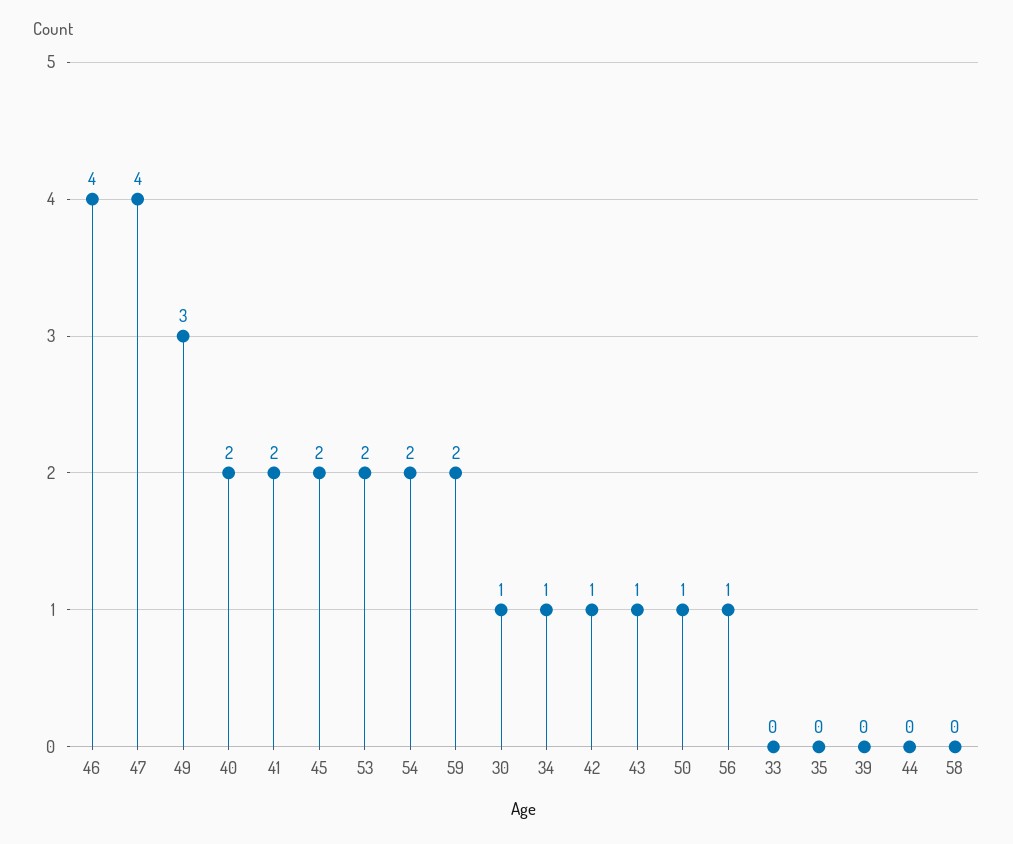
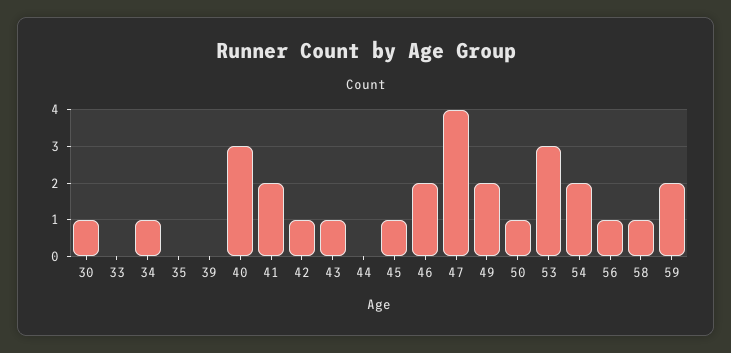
46: 4 -> 2
49: 3 -> 2
40: 2 -> 3
45: 2 -> 1
53: 2 -> 3
58: 0 -> 1

